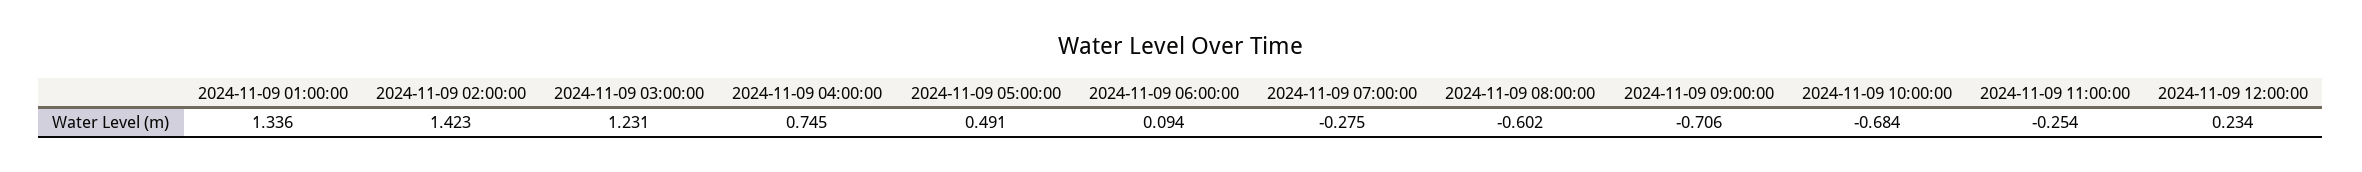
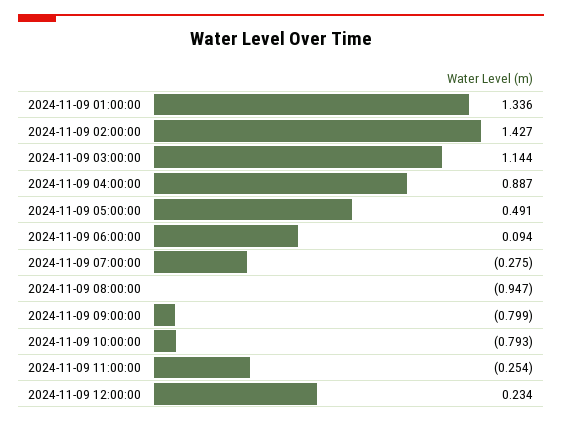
2024-11-09 02:00:00: 1.423 -> 1.427
2024-11-09 03:00:00: 1.231 -> 1.144
2024-11-09 04:00:00: 0.745 -> 0.887
2024-11-09 08:00:00: -0.602 -> -0.947
2024-11-09 09:00:00: -0.706 -> -0.799
2024-11-09 10:00:00: -0.684 -> -0.793

